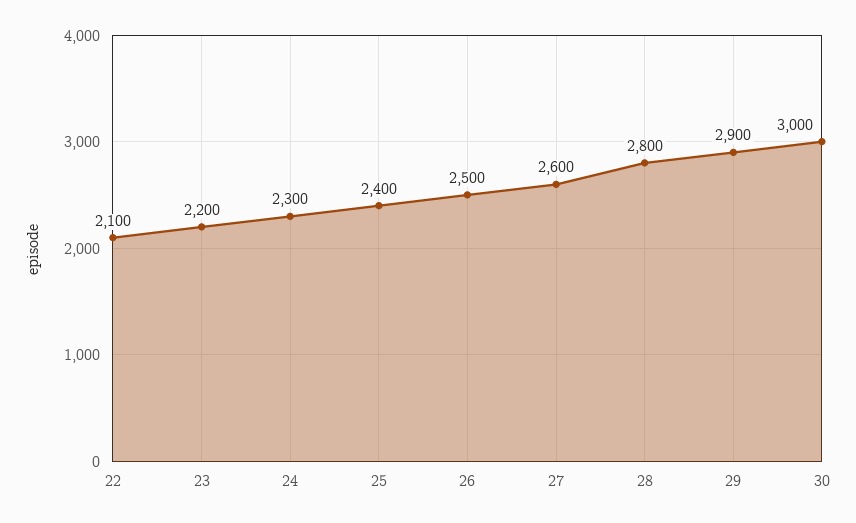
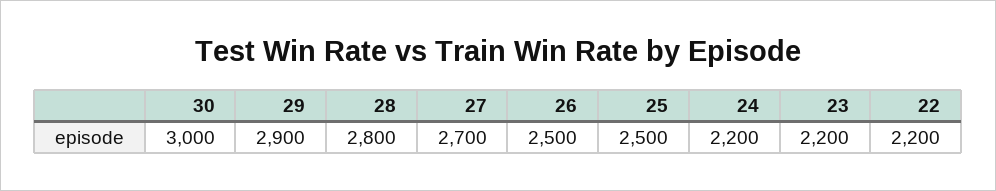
22: 2100 -> 2200
24: 2300 -> 2200
25: 2400 -> 2500
27: 2600 -> 2700

